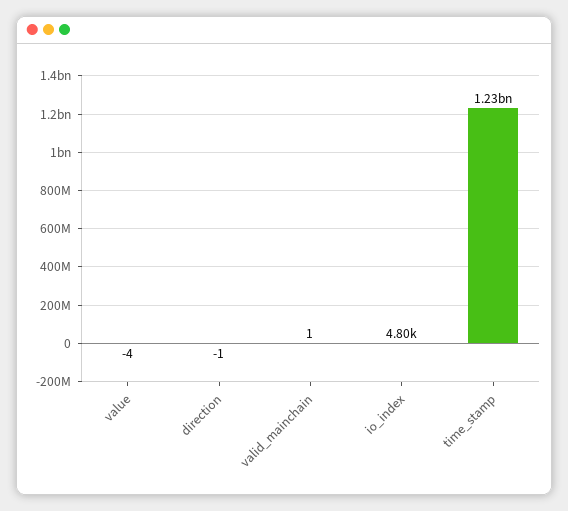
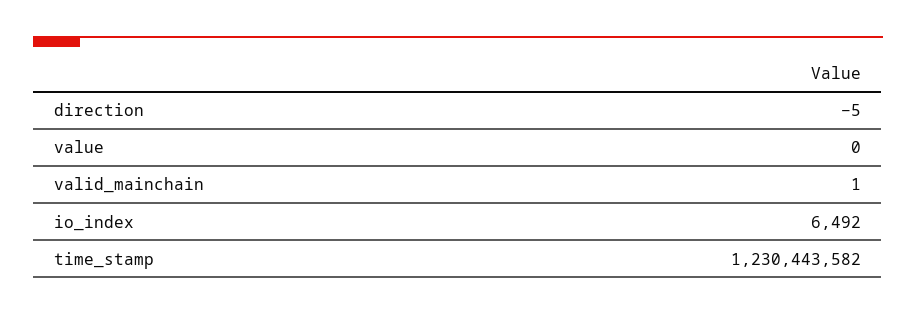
value: -4 -> 0
direction: -1 -> -5
io_index: 4800 -> 6492

